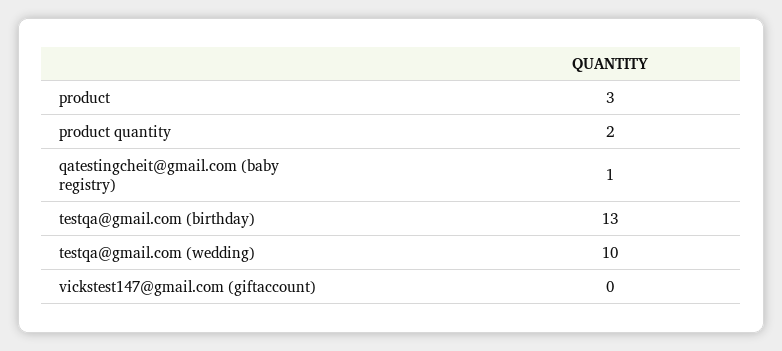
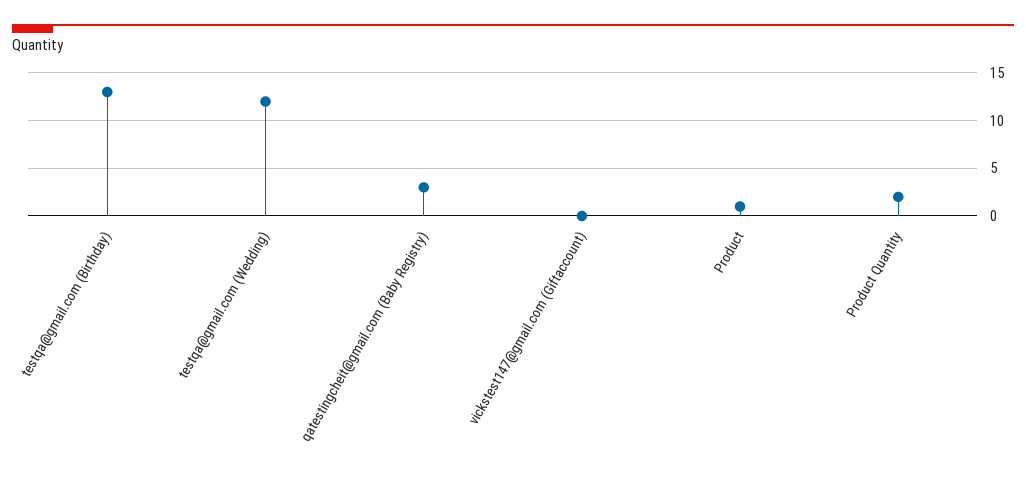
product: 3 -> 1
qatestingcheit@gmail.com (baby registry): 1 -> 3
testqa@gmail.com (wedding): 10 -> 12

